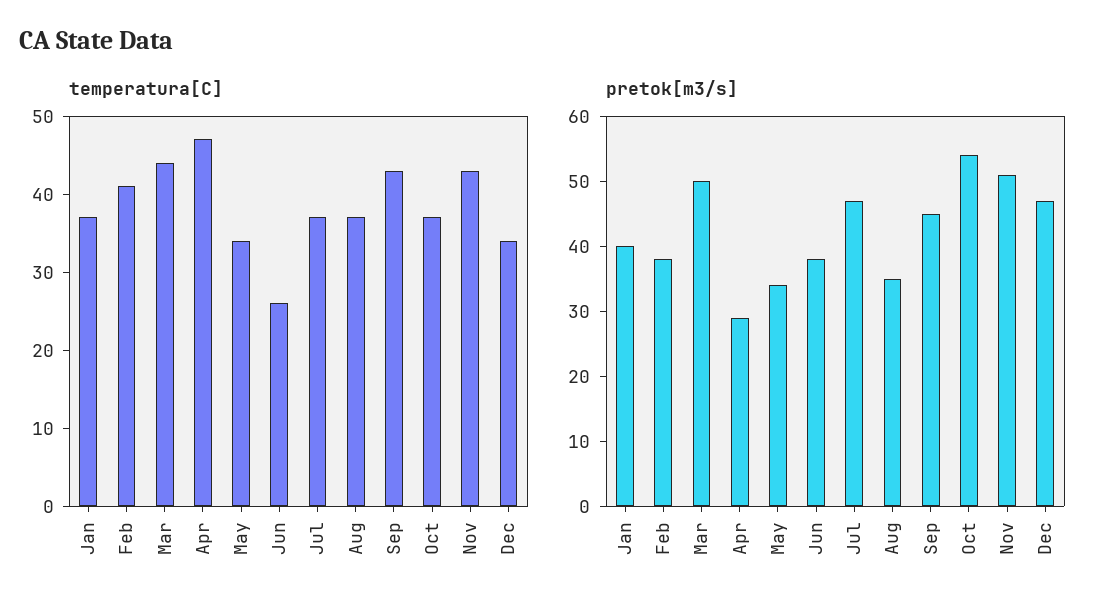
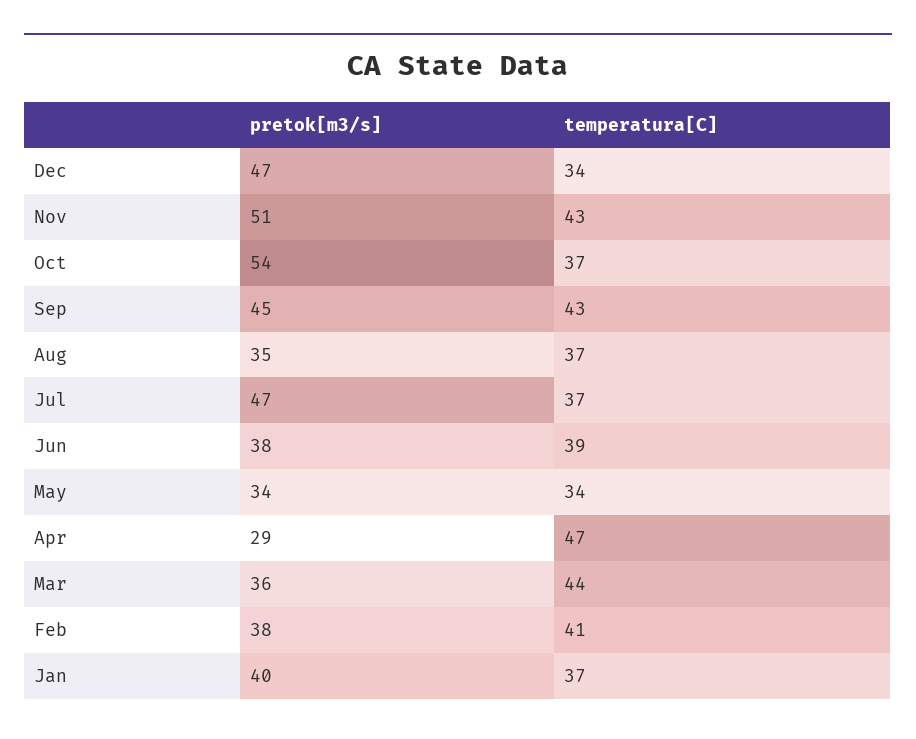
temperatura[C], Jun: 25 -> 39
pretok[m3/s], Mar: 50 -> 36

